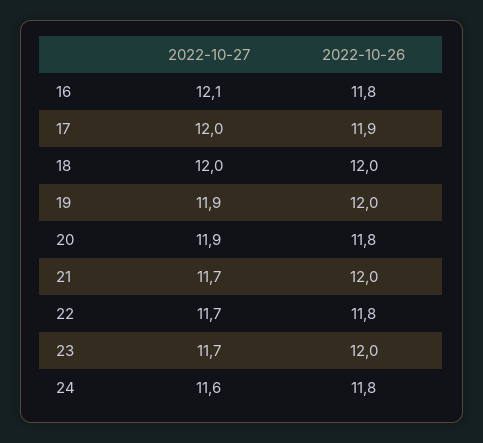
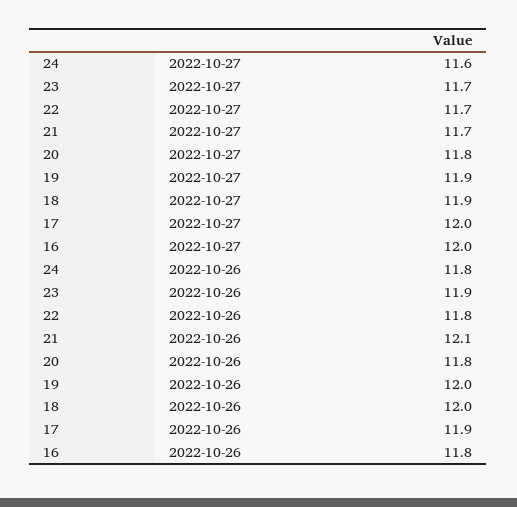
2022-10-27, 16: 12.1 -> 12
2022-10-27, 18: 12 -> 11.9
2022-10-27, 20: 11.9 -> 11.8
2022-10-26, 21: 12 -> 12.1
2022-10-26, 23: 12 -> 11.9

